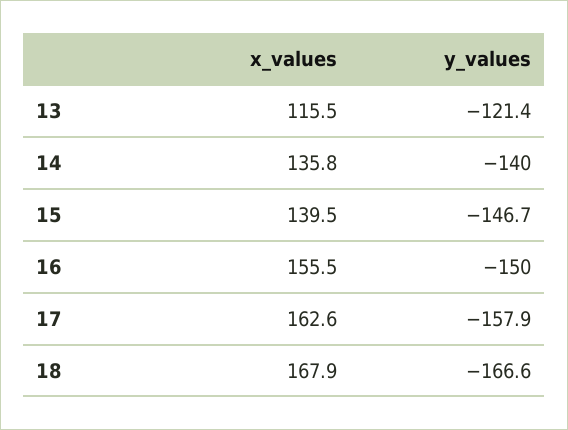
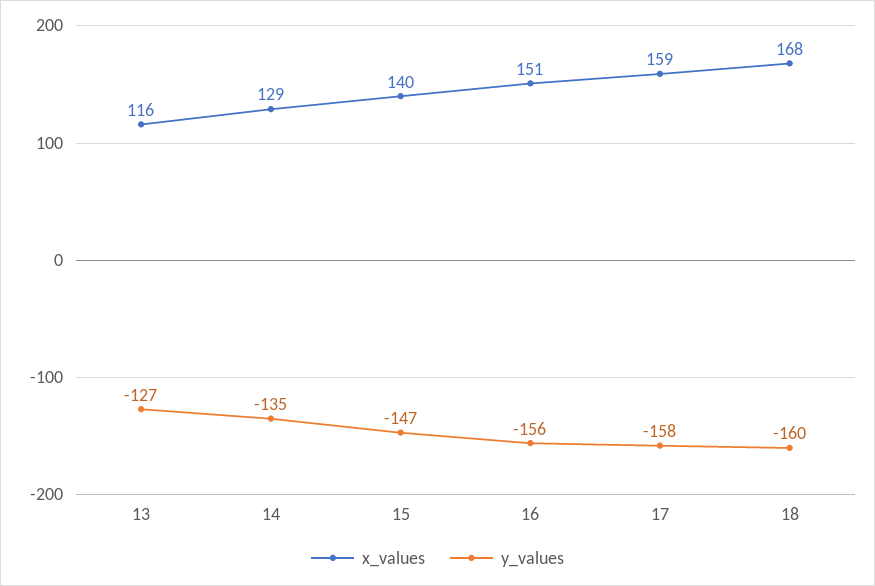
y_values, 13: -121.4 -> -127
x_values, 14: 135.8 -> 129
y_values, 14: -140 -> -135
x_values, 16: 155.5 -> 151
y_values, 16: -150 -> -156
x_values, 17: 162.6 -> 159
y_values, 18: -166.6 -> -160

